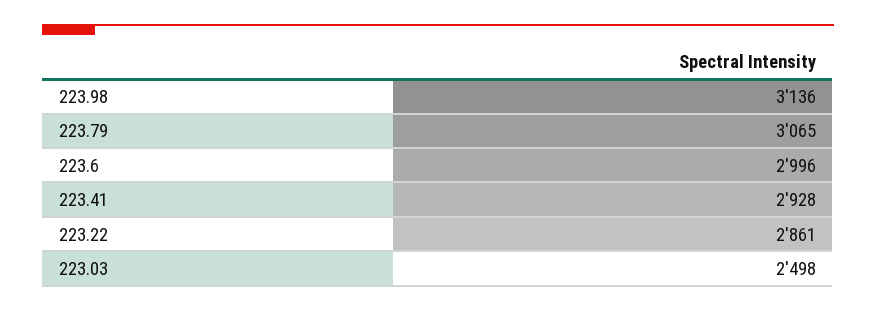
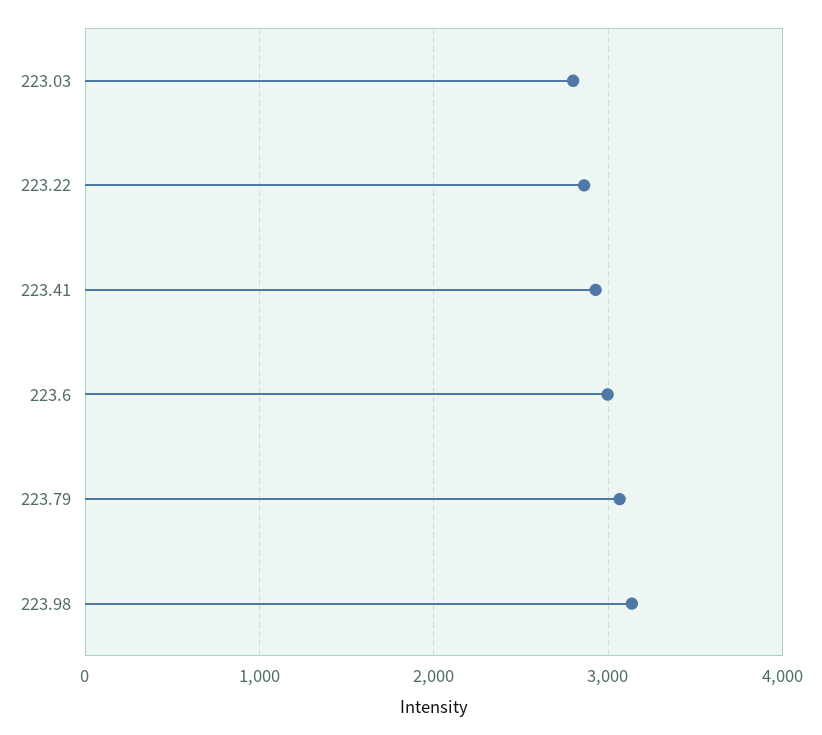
223.03: 2498 -> 2800

